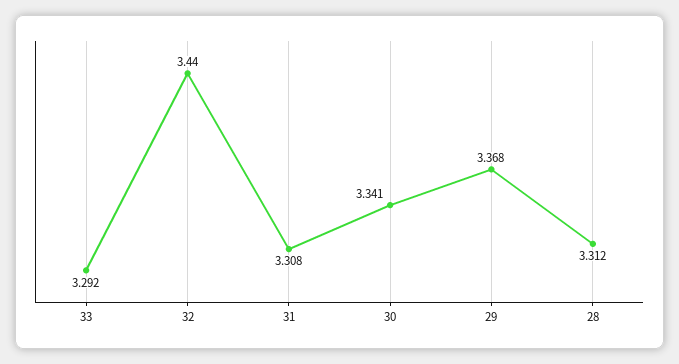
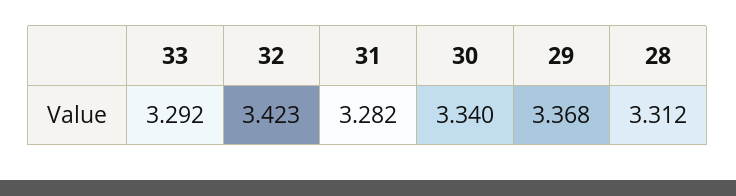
32: 3.44 -> 3.423
31: 3.308 -> 3.282
30: 3.341 -> 3.34

